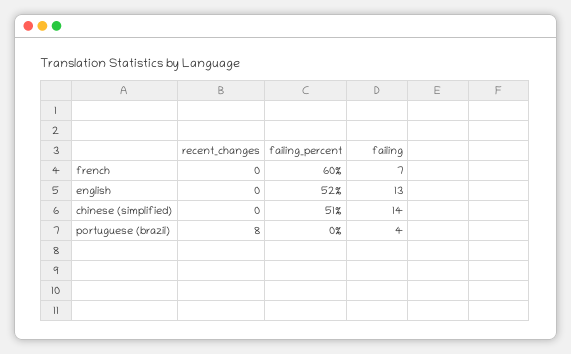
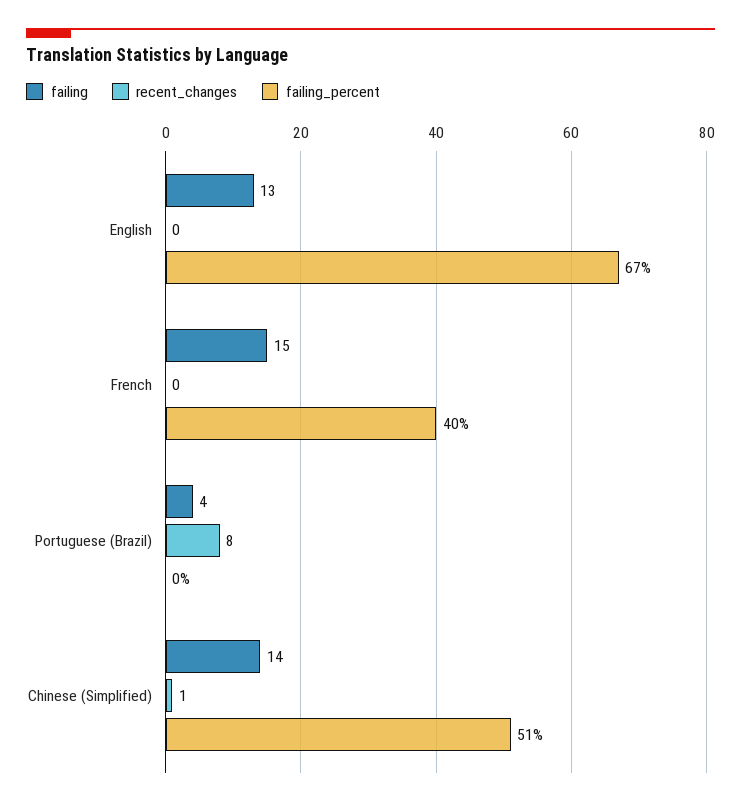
failing_percent, french: 60 -> 40
failing, french: 7 -> 15
failing_percent, english: 52 -> 67
recent_changes, chinese (simplified): 0 -> 1

